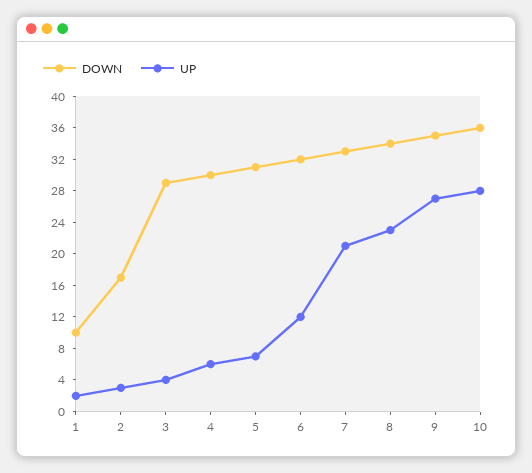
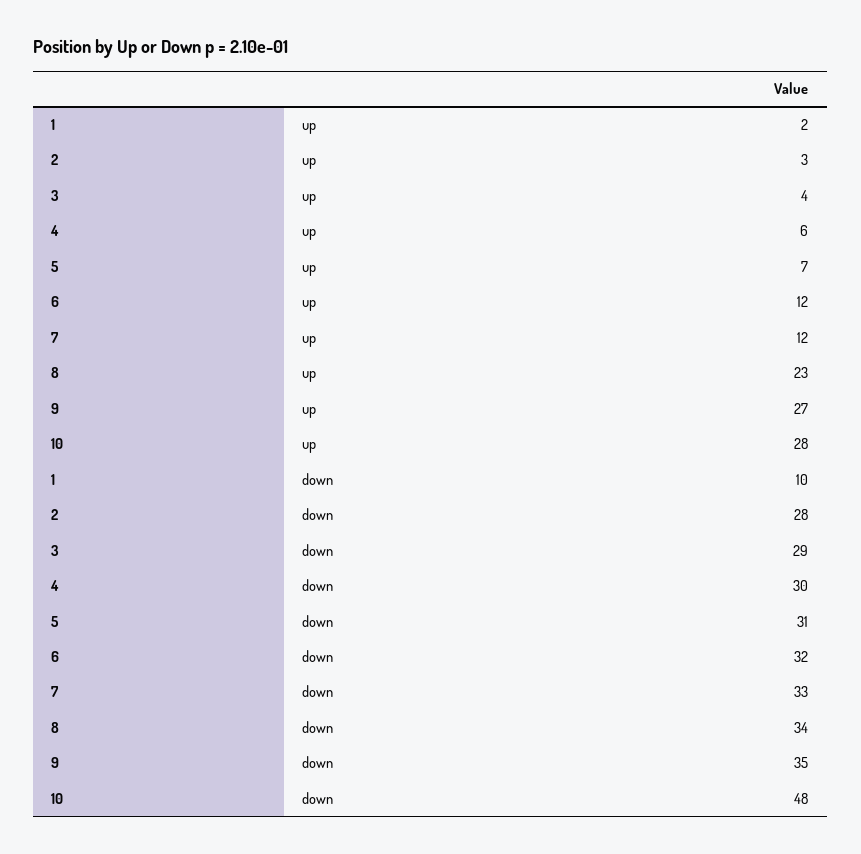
DOWN, 2: 16 -> 28
UP, 7: 20 -> 12
DOWN, 10: 36 -> 48

